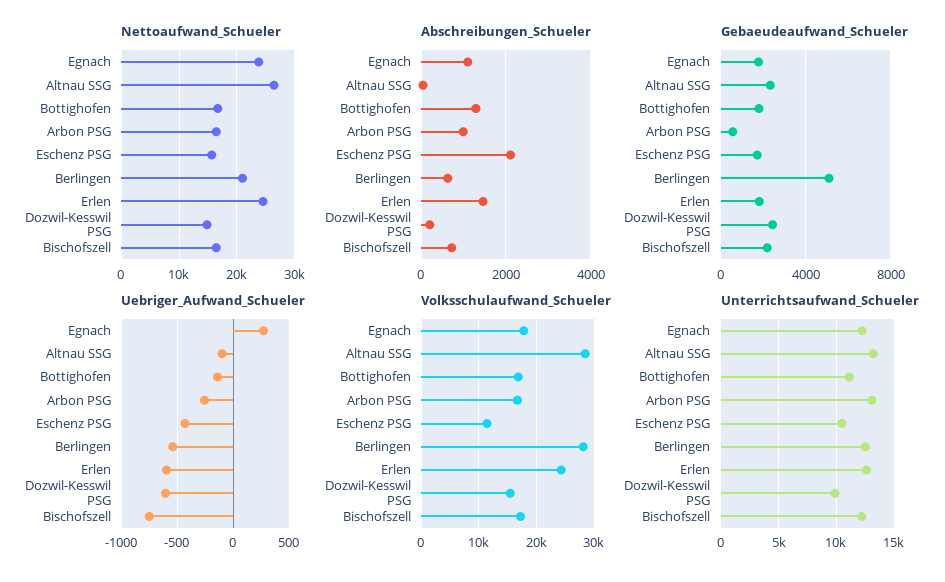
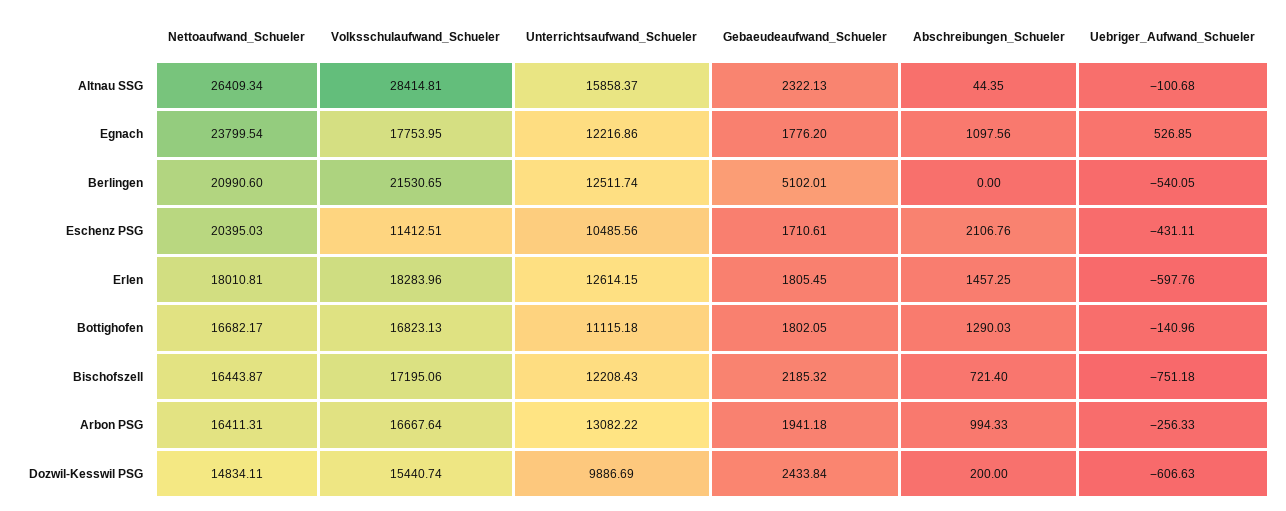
Nettoaufwand_Schueler, Eschenz PSG: 16000 -> 20395.03
Nettoaufwand_Schueler, Erlen: 24000 -> 18010.81
Abschreibungen_Schueler, Berlingen: 600 -> 0
Gebaeudeaufwand_Schueler, Arbon PSG: 500 -> 1941.18
Uebriger_Aufwand_Schueler, Egnach: 300 -> 526.85
Volksschulaufwand_Schueler, Berlingen: 28000 -> 21530.65
Volksschulaufwand_Schueler, Erlen: 24000 -> 18283.96
Unterrichtsaufwand_Schueler, Altnau SSG: 13000 -> 15858.37

